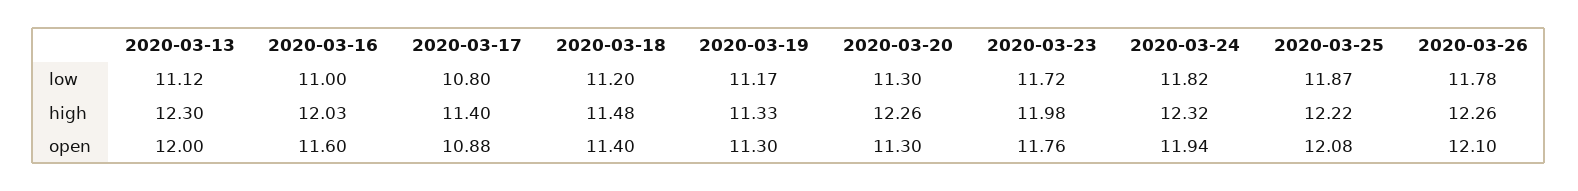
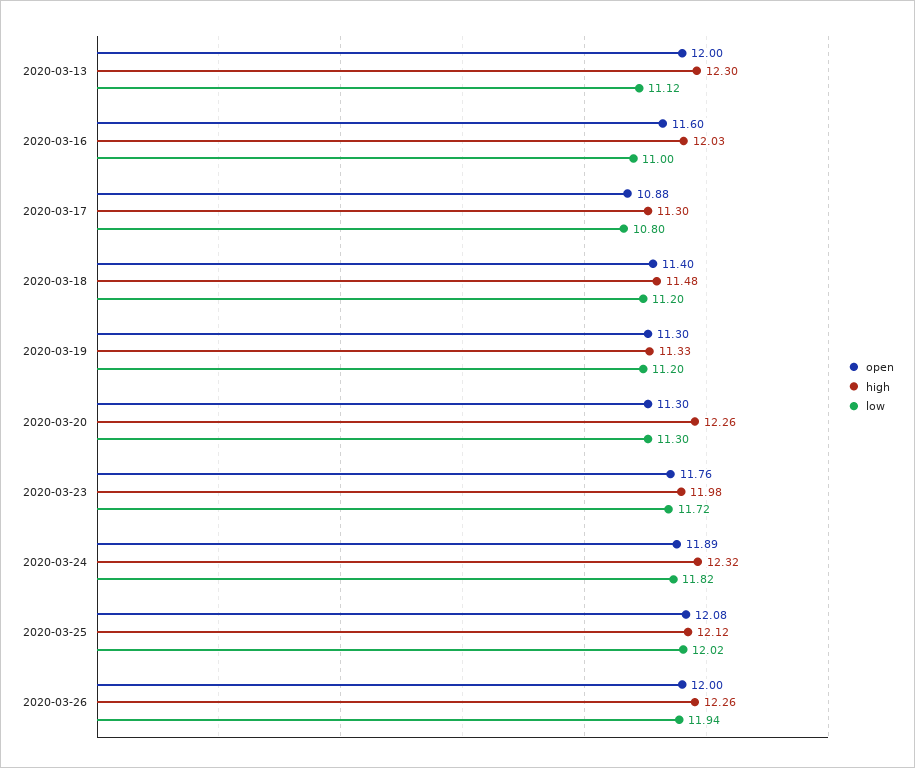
low, 2020-03-19: 11.17 -> 11.2
low, 2020-03-25: 11.87 -> 12.02
low, 2020-03-26: 11.78 -> 11.94
high, 2020-03-17: 11.4 -> 11.3
high, 2020-03-25: 12.22 -> 12.12
open, 2020-03-24: 11.94 -> 11.89
open, 2020-03-26: 12.1 -> 12

